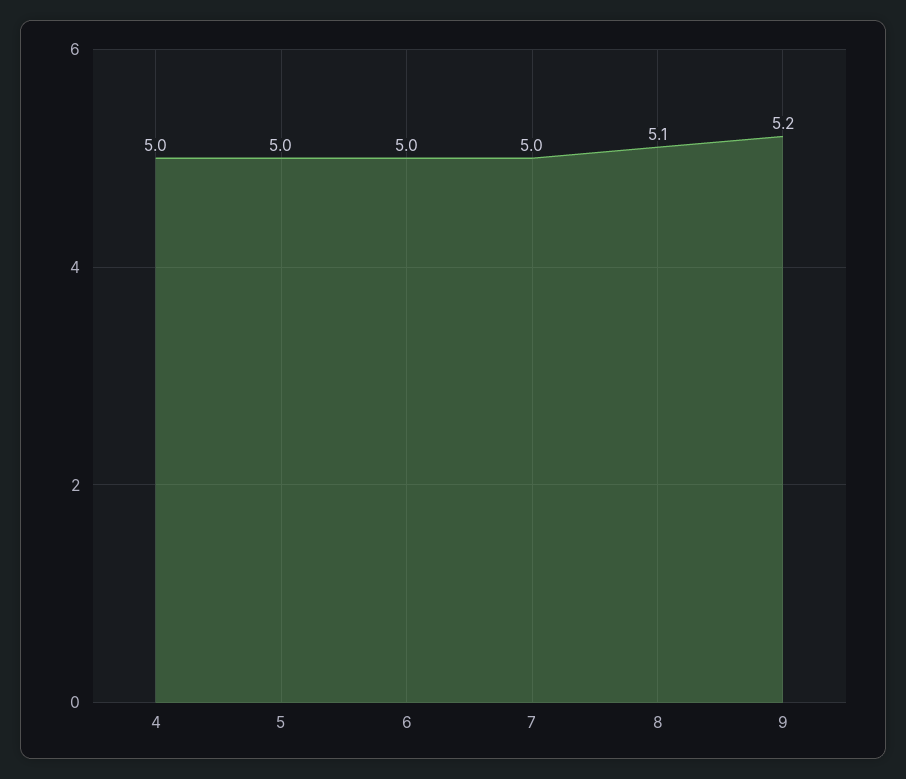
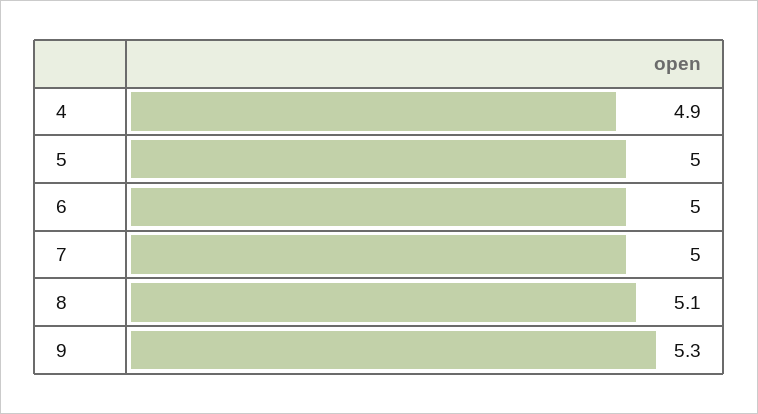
4: 5 -> 4.9
9: 5.2 -> 5.3

